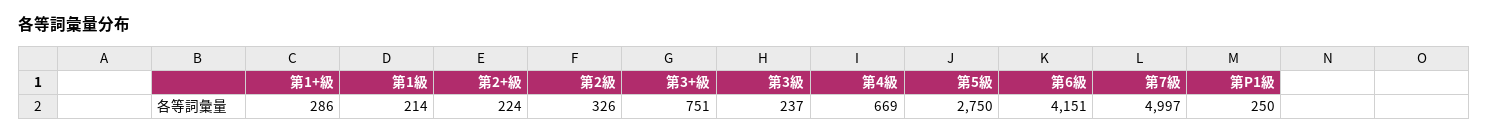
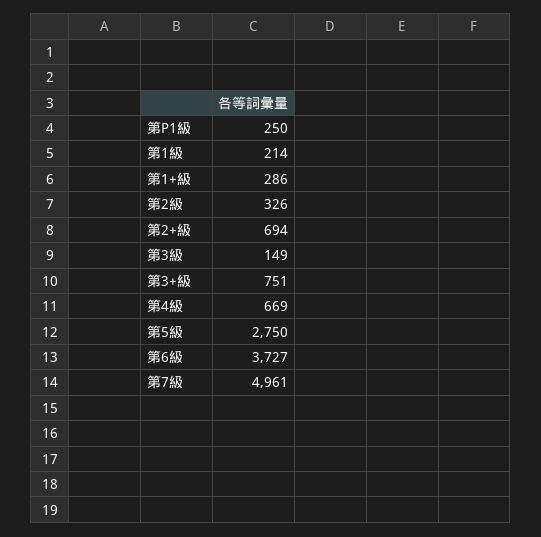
第2+級: 224 -> 694
第3級: 237 -> 149
第6級: 4151 -> 3727
第7級: 4997 -> 4961

